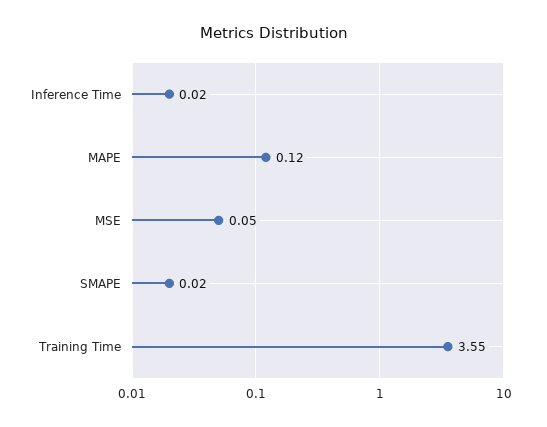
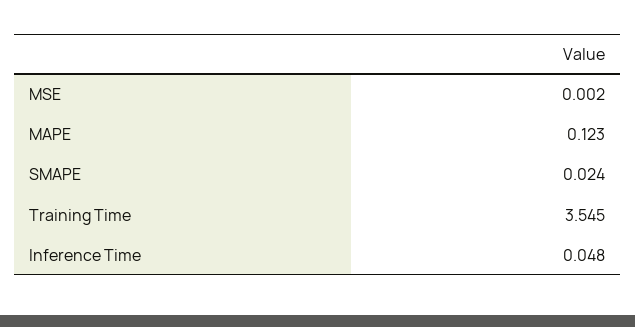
Inference Time: 0.02 -> 0.048
MSE: 0.05 -> 0.002

